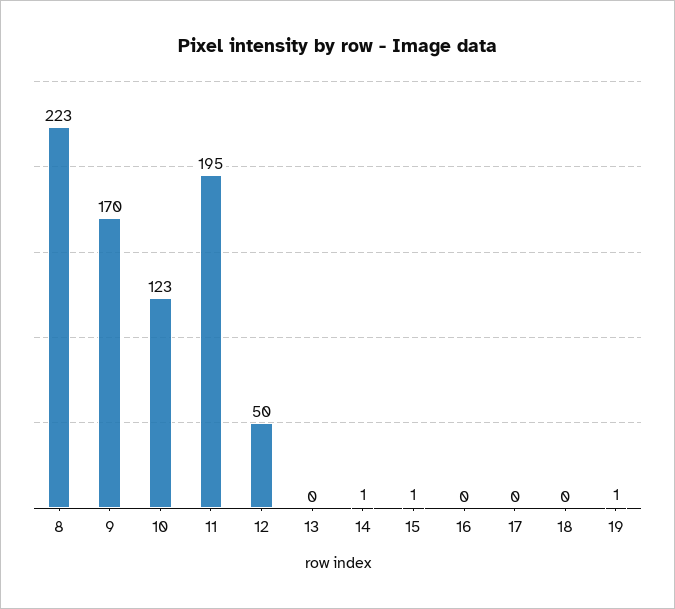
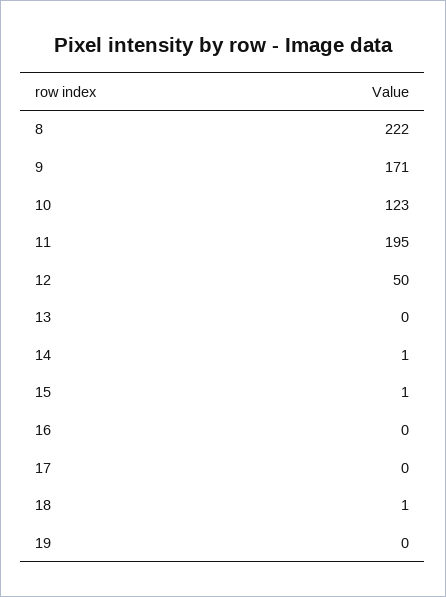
8: 223 -> 222
9: 170 -> 171
18: 0 -> 1
19: 1 -> 0

